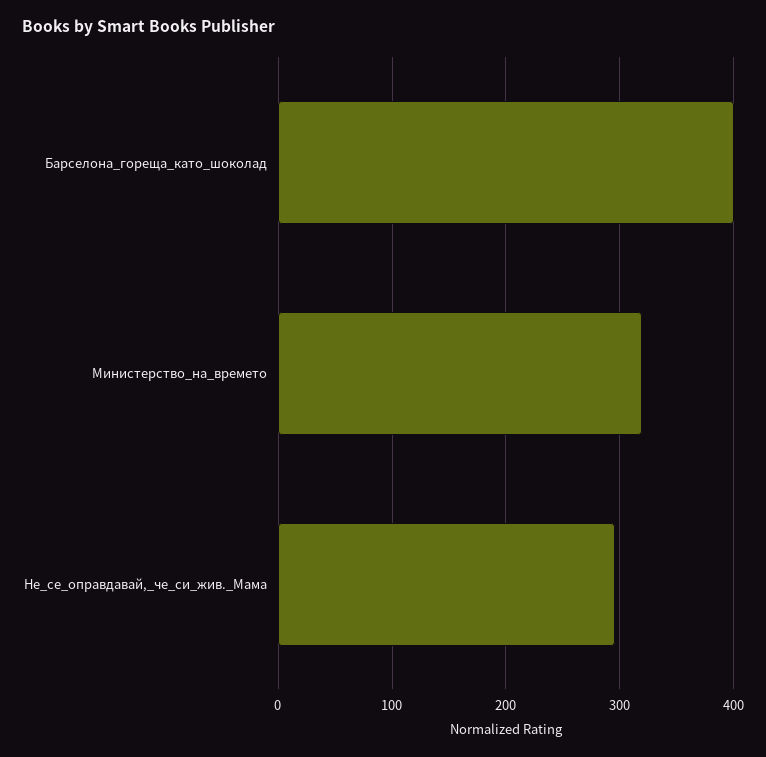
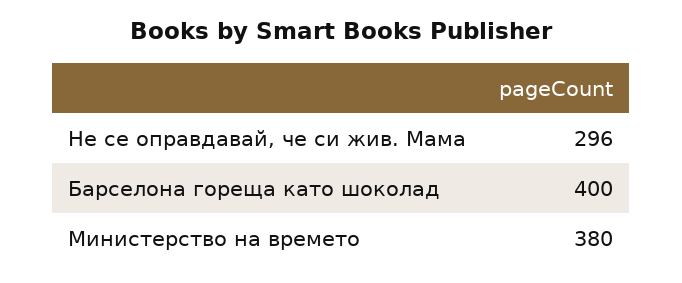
Министерство_на_времето: 320 -> 380

